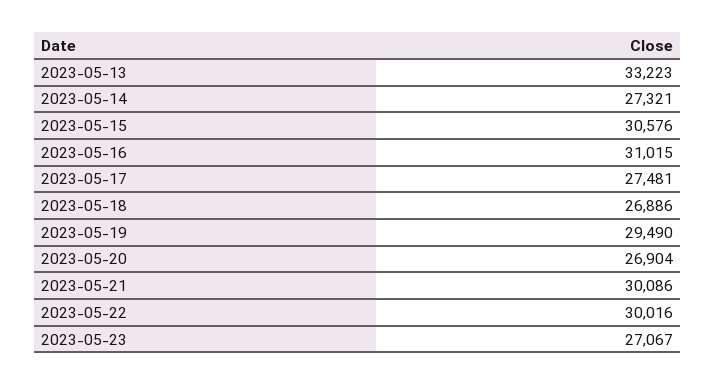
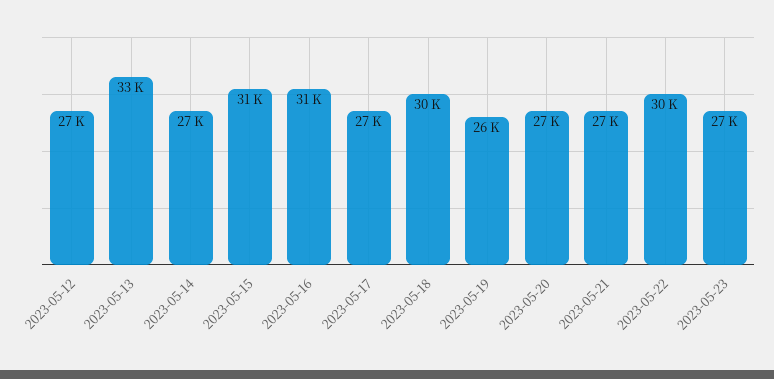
2023-05-18: 26886 -> 30000
2023-05-19: 29490 -> 26000
2023-05-21: 30086 -> 27000
2023-05-12: none -> 27000

